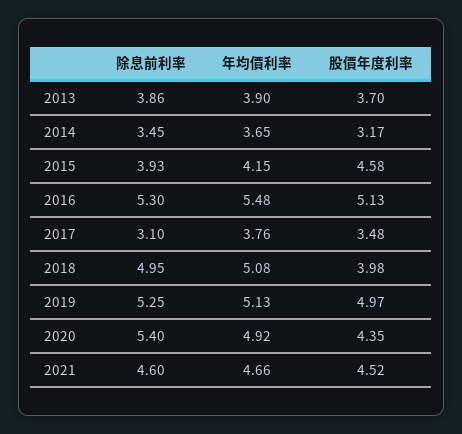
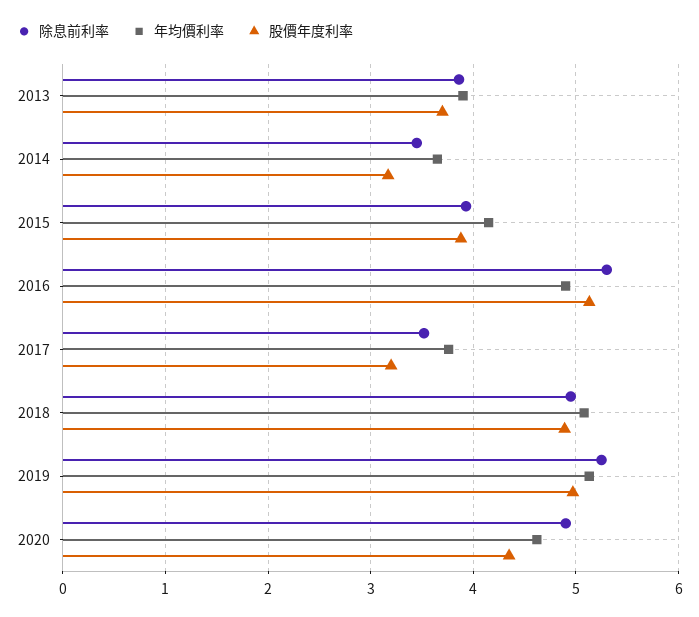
股價年度利率, 2015: 4.58 -> 3.9
年均價利率, 2016: 5.48 -> 4.9
除息前利率, 2017: 3.1 -> 3.5
股價年度利率, 2017: 3.48 -> 3.2
股價年度利率, 2018: 3.98 -> 4.9
除息前利率, 2020: 5.4 -> 4.9
年均價利率, 2020: 4.92 -> 4.6
除息前利率, 2021: 4.6 -> none
年均價利率, 2021: 4.66 -> none
股價年度利率, 2021: 4.52 -> none

